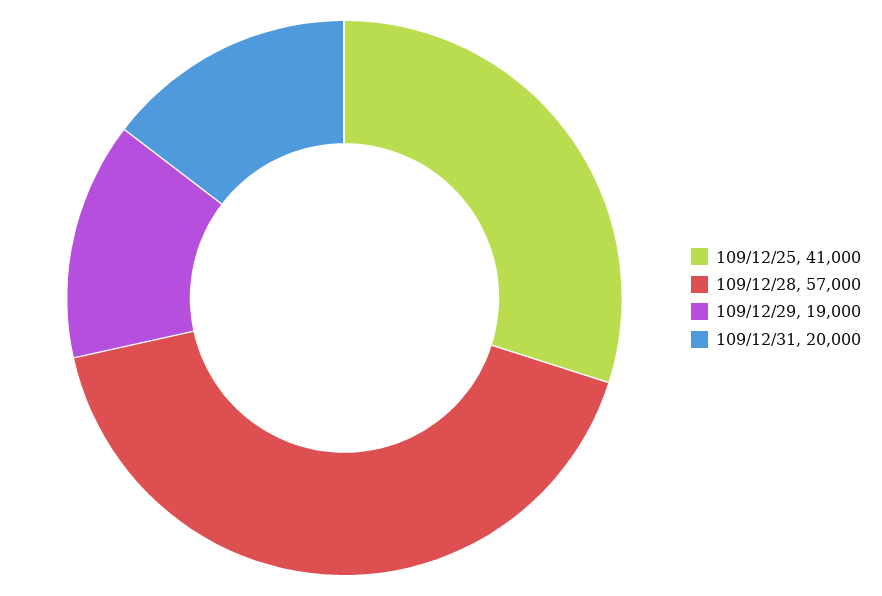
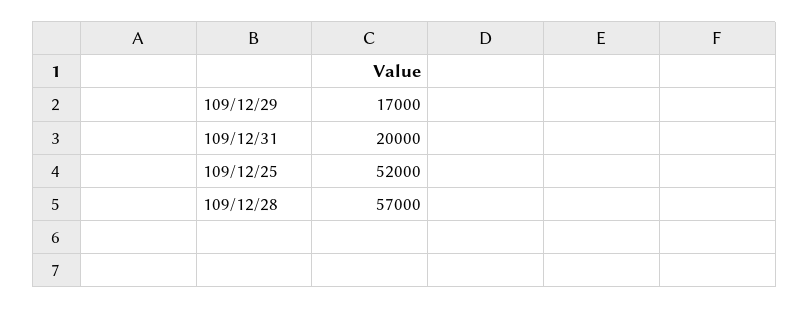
109/12/25: 41000 -> 52000
109/12/29: 19000 -> 17000

